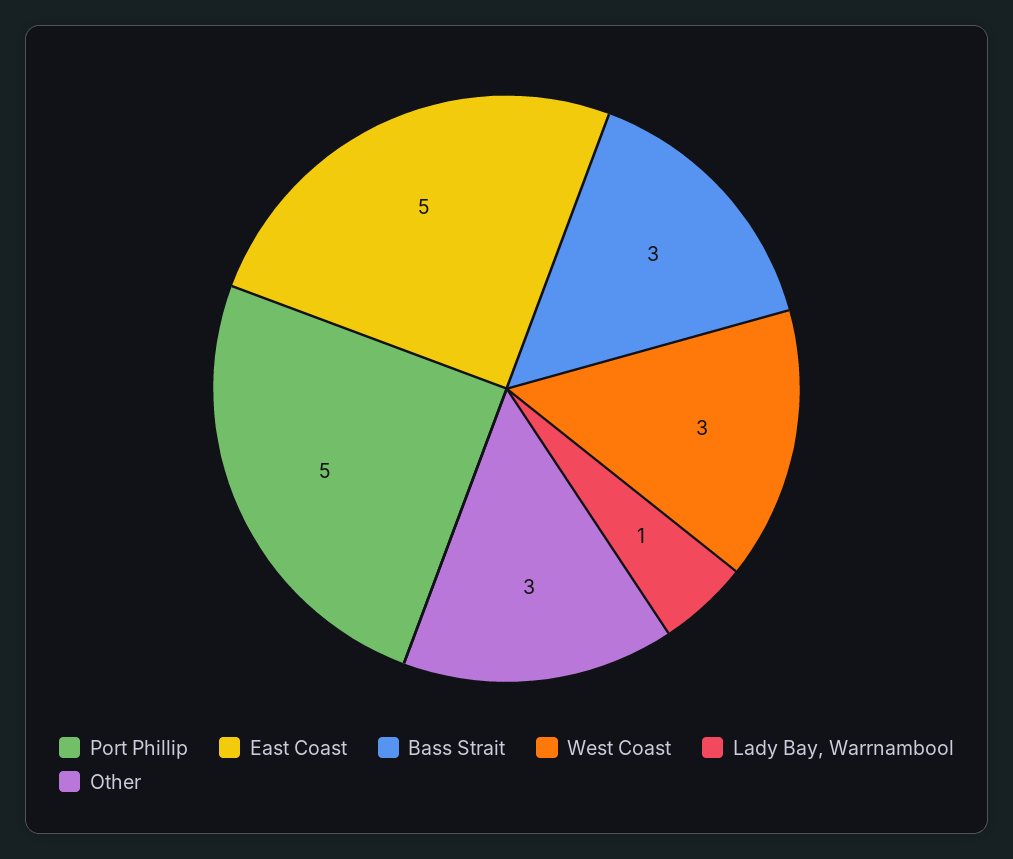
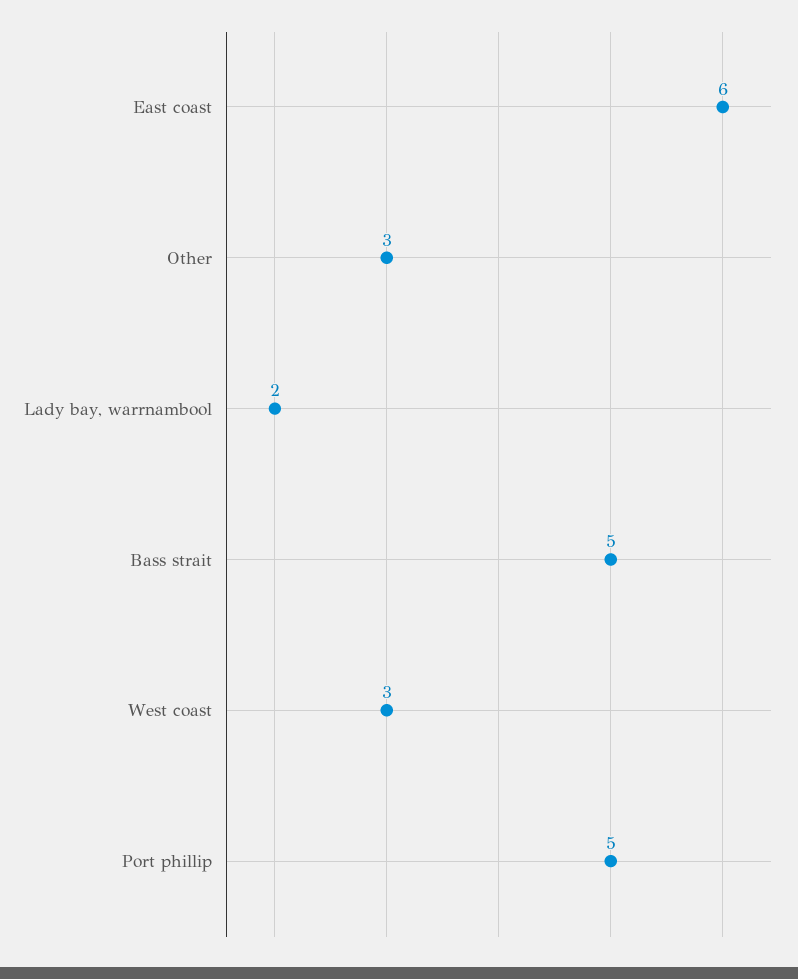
East Coast: 5 -> 6
Bass Strait: 3 -> 5
Lady Bay, Warrnambool: 1 -> 2

